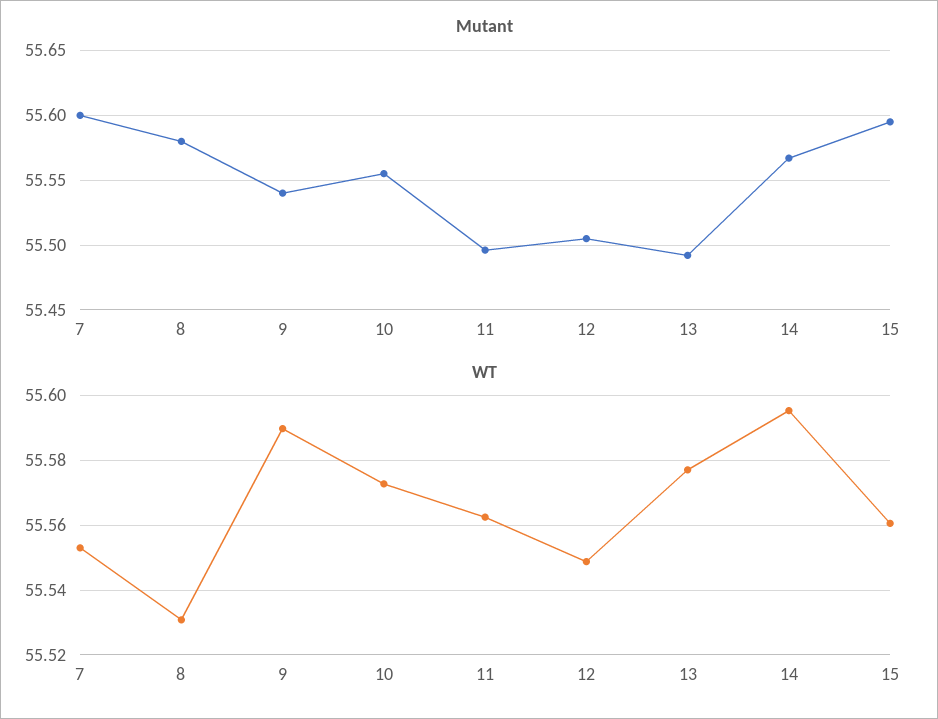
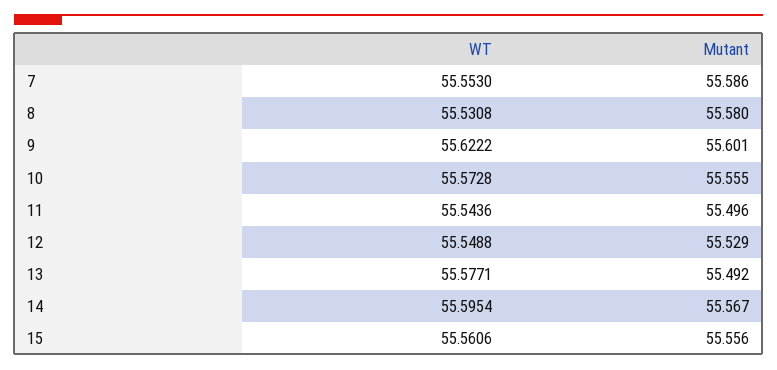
Mutant, 7: 55.6 -> 55.586
Mutant, 9: 55.54 -> 55.601
Mutant, 12: 55.505 -> 55.529
Mutant, 15: 55.595 -> 55.556
WT, 9: 55.59 -> 55.6222
WT, 11: 55.562 -> 55.5436

